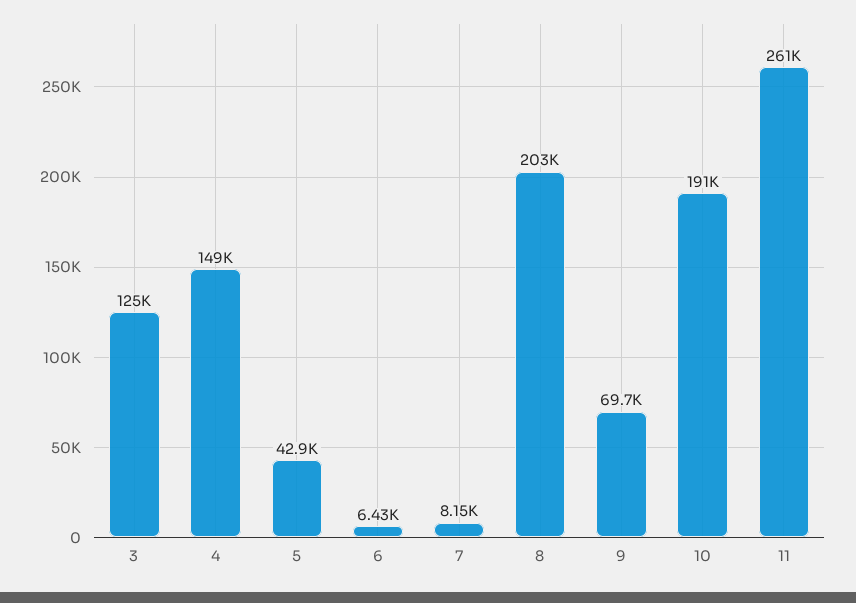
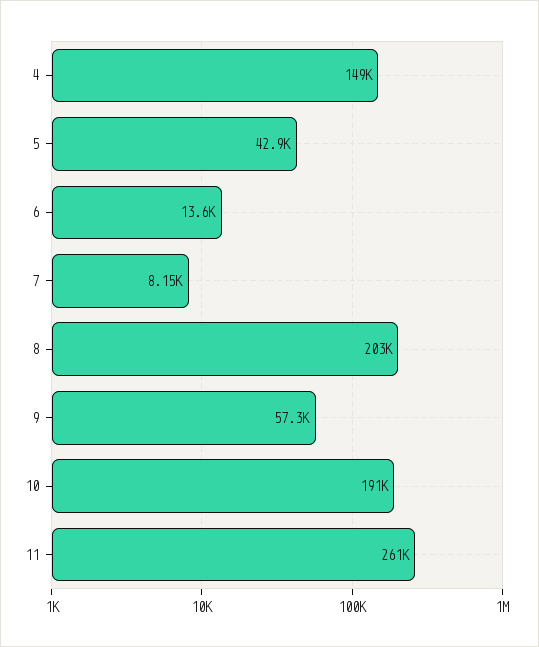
3: 125000 -> none
6: 6430 -> 13600
9: 69700 -> 57300

